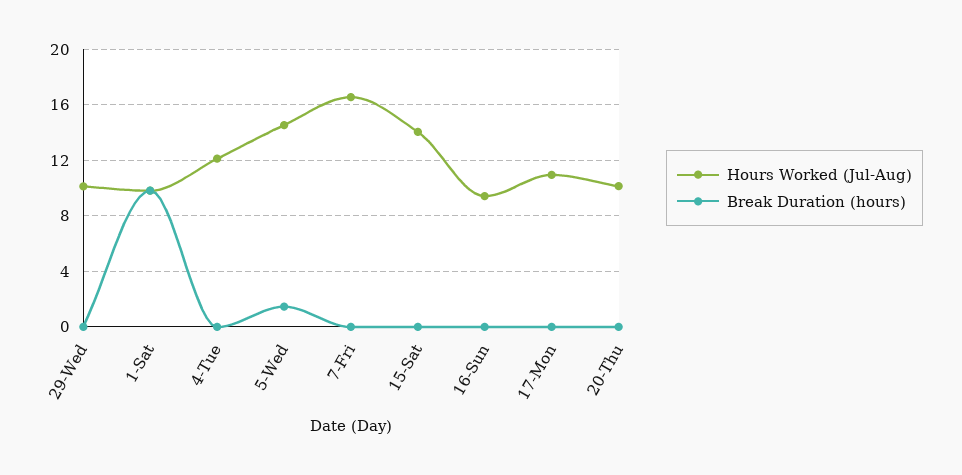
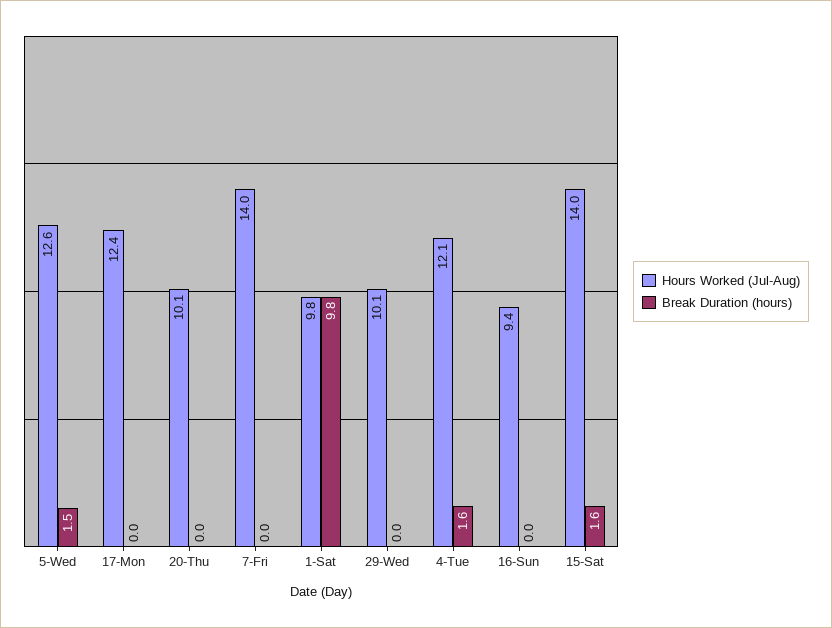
Break Duration (hours), 4-Tue: 0 -> 1.6
Hours Worked (Jul-Aug), 5-Wed: 14.5 -> 12.6
Hours Worked (Jul-Aug), 7-Fri: 16.5 -> 14
Break Duration (hours), 15-Sat: 0 -> 1.6
Hours Worked (Jul-Aug), 17-Mon: 11 -> 12.4

